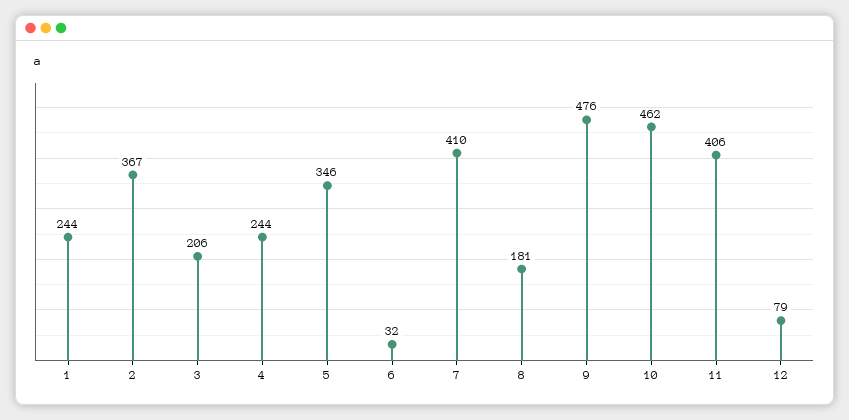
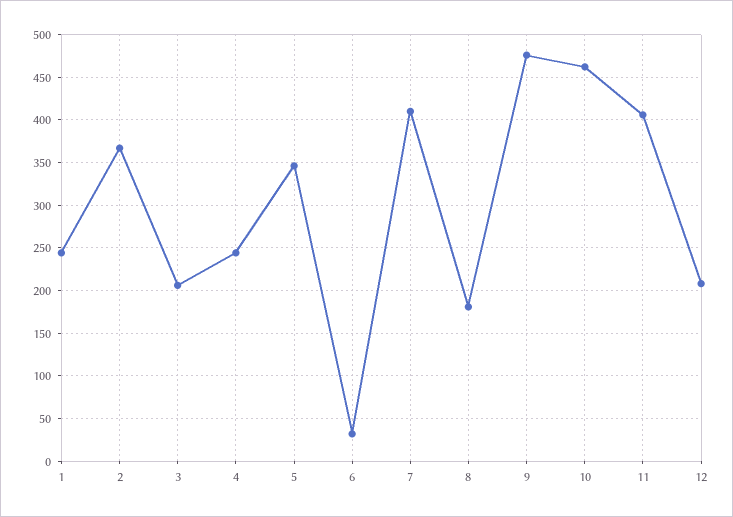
12: 79 -> 210

